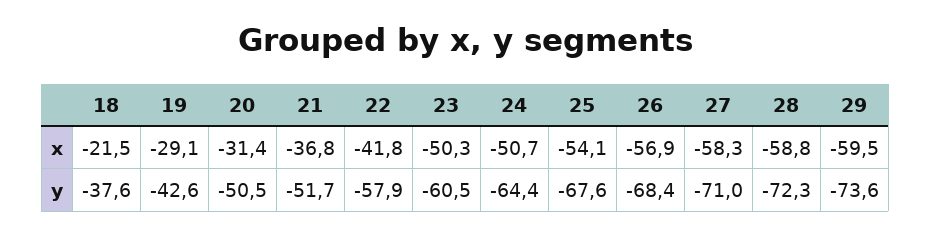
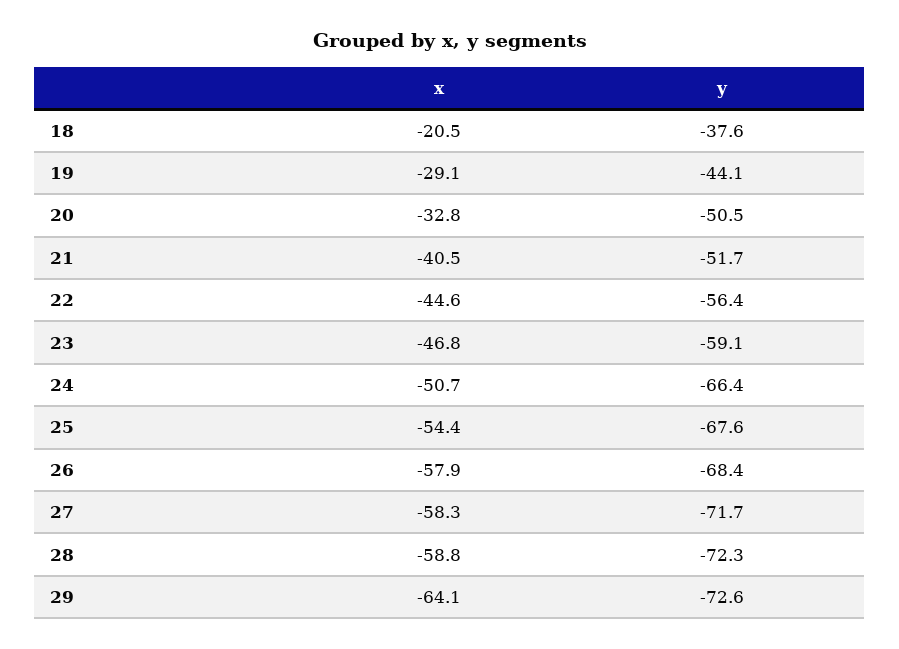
18, x: -21.5 -> -20.5
20, x: -31.4 -> -32.8
21, x: -36.8 -> -40.5
22, x: -41.8 -> -44.6
23, x: -50.3 -> -46.8
25, x: -54.1 -> -54.4
26, x: -56.9 -> -57.9
29, x: -59.5 -> -64.1
19, y: -42.6 -> -44.1
22, y: -57.9 -> -56.4
23, y: -60.5 -> -59.1
24, y: -64.4 -> -66.4
27, y: -71 -> -71.7
29, y: -73.6 -> -72.6

